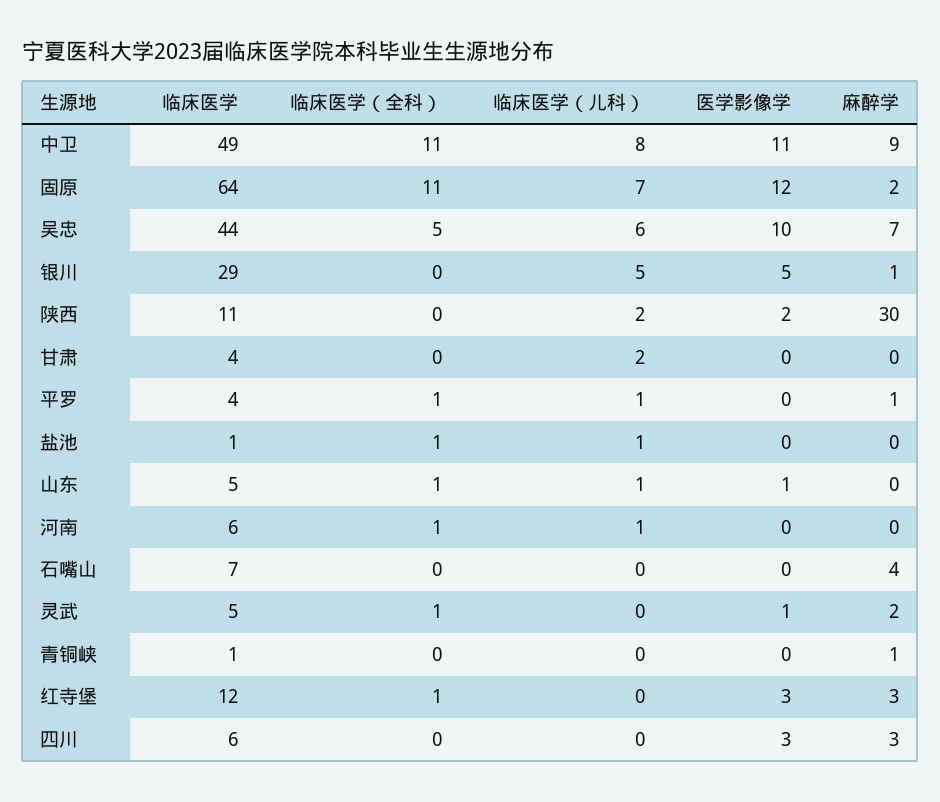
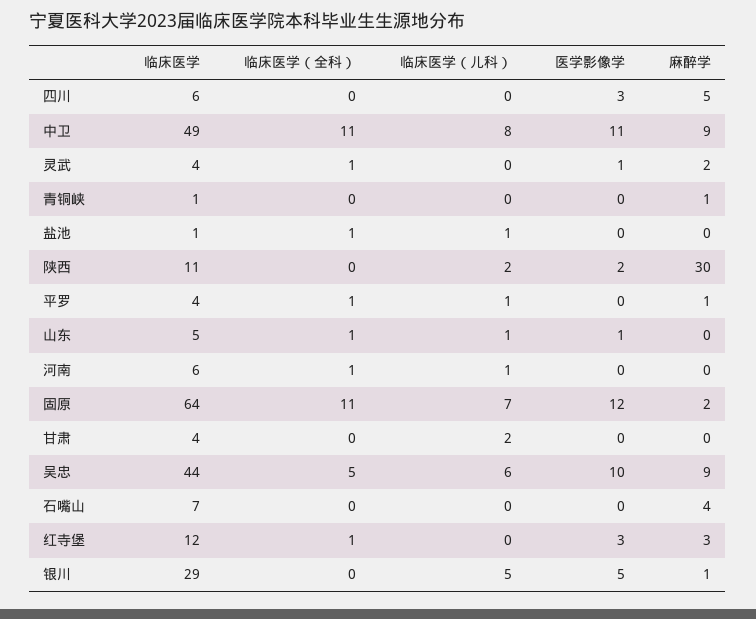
麻醉学, 吴忠: 7 -> 9
临床医学, 灵武: 5 -> 4
麻醉学, 四川: 3 -> 5

